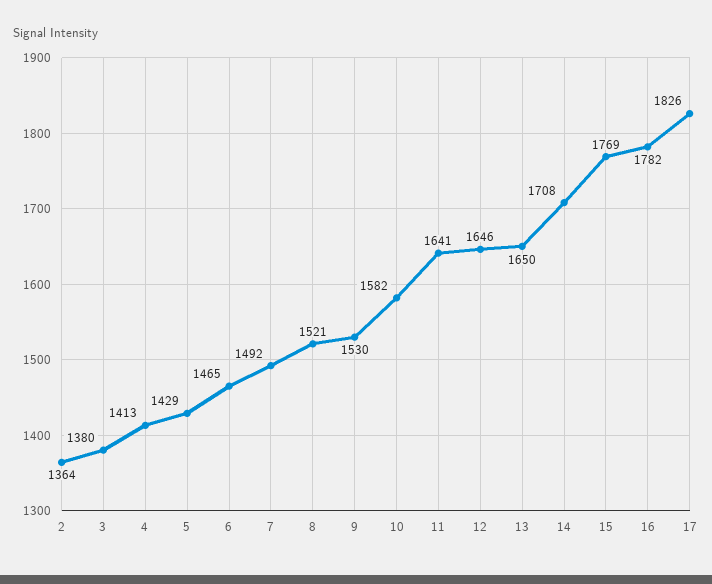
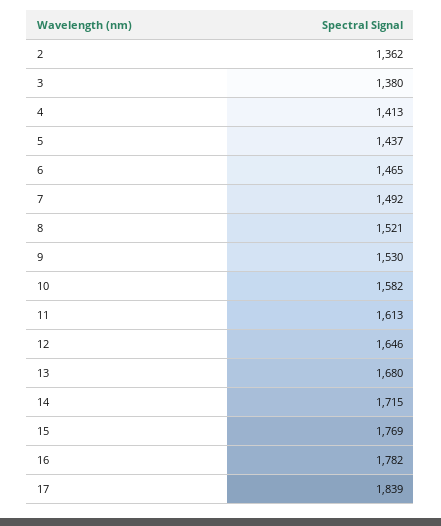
2: 1364 -> 1362
5: 1429 -> 1437
11: 1641 -> 1613
13: 1650 -> 1680
14: 1708 -> 1715
17: 1826 -> 1839

